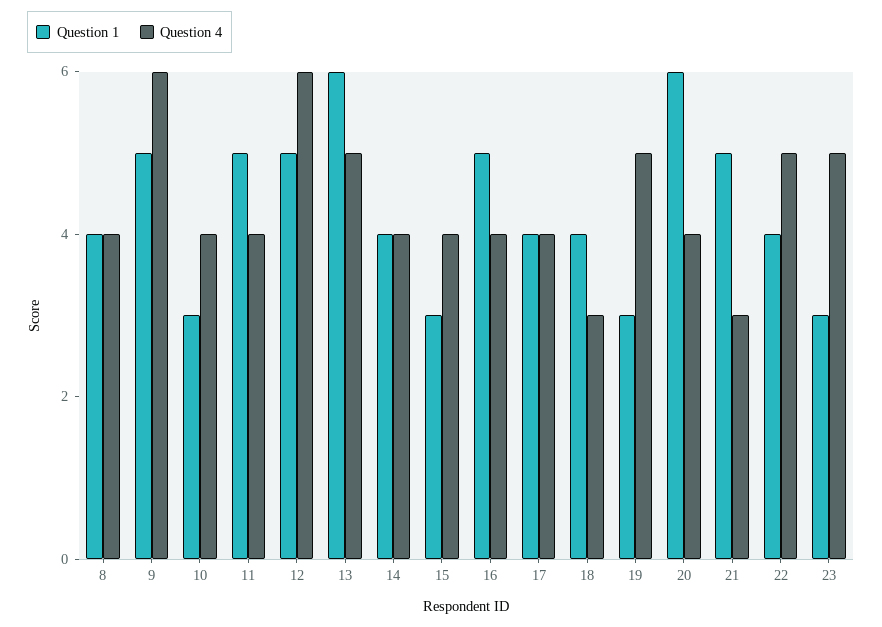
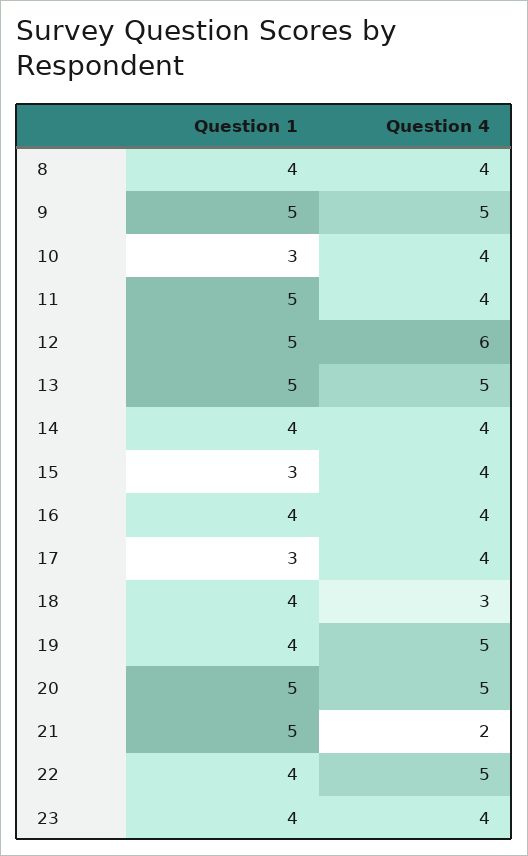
Question 4, 9: 6 -> 5
Question 1, 13: 6 -> 5
Question 1, 16: 5 -> 4
Question 1, 17: 4 -> 3
Question 1, 19: 3 -> 4
Question 1, 20: 6 -> 5
Question 4, 20: 4 -> 5
Question 4, 21: 3 -> 2
Question 1, 23: 3 -> 4
Question 4, 23: 5 -> 4

